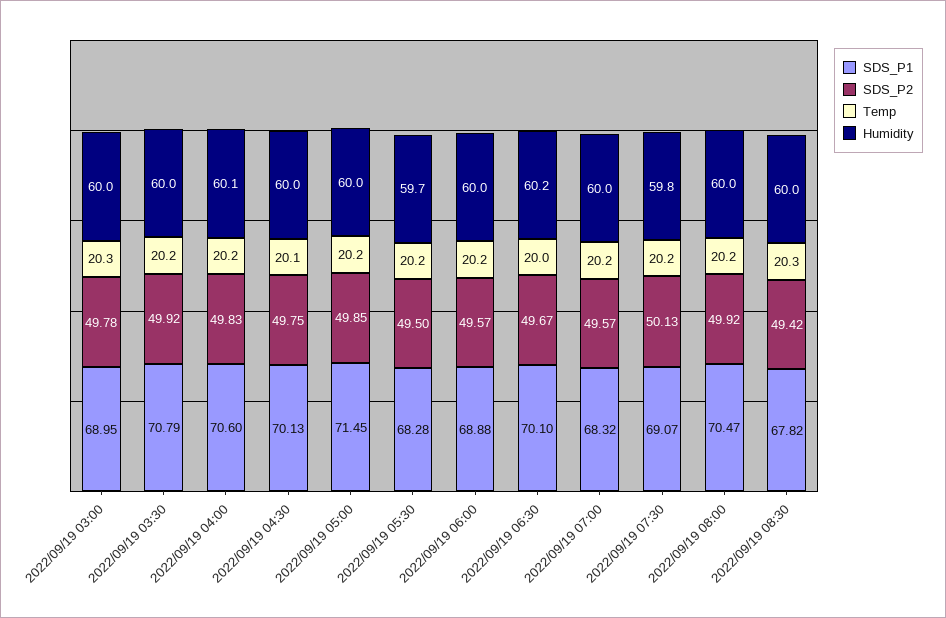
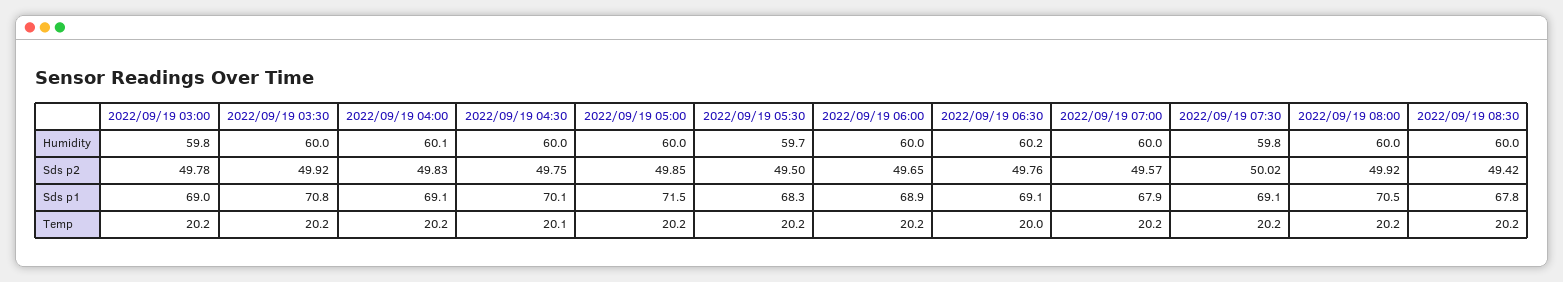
Temp, 2022/09/19 03:00: 20.3 -> 20.2
Humidity, 2022/09/19 03:00: 60 -> 59.8
SDS_P1, 2022/09/19 04:00: 70.6 -> 69.1
SDS_P2, 2022/09/19 06:00: 49.57 -> 49.65
SDS_P1, 2022/09/19 06:30: 70.1 -> 69.1
SDS_P2, 2022/09/19 06:30: 49.67 -> 49.76
SDS_P1, 2022/09/19 07:00: 68.32 -> 67.9
SDS_P2, 2022/09/19 07:30: 50.13 -> 50.02
Temp, 2022/09/19 08:30: 20.3 -> 20.2

